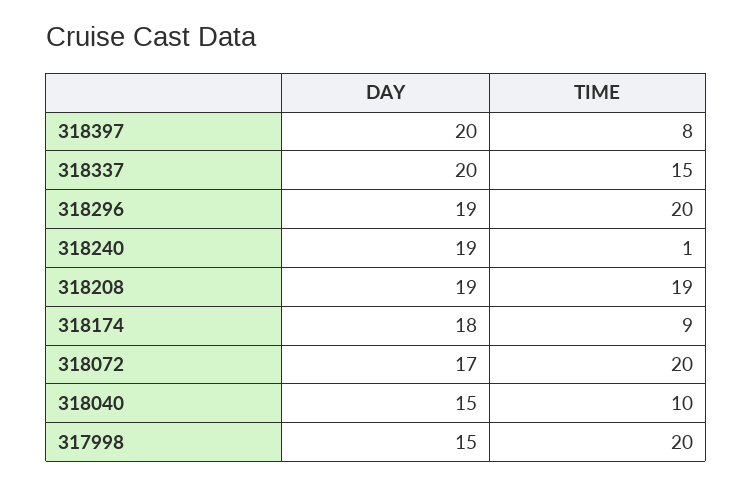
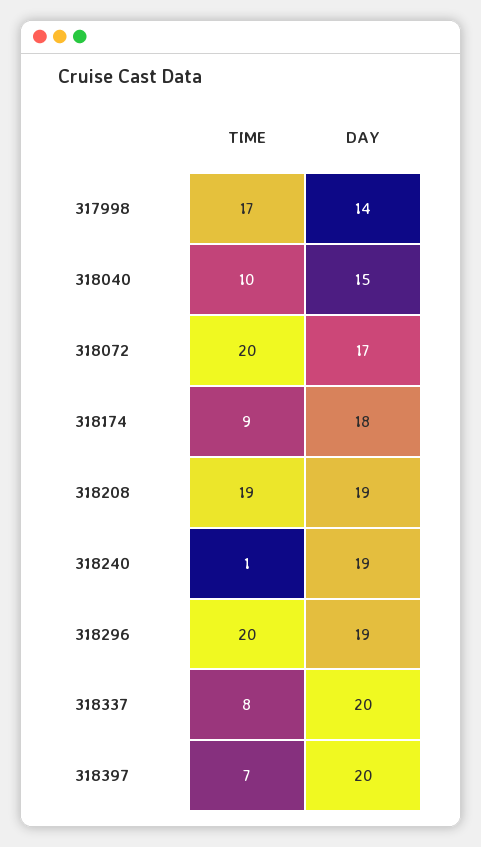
TIME, 318397: 8 -> 7
TIME, 318337: 15 -> 8
DAY, 317998: 15 -> 14
TIME, 317998: 20 -> 17

